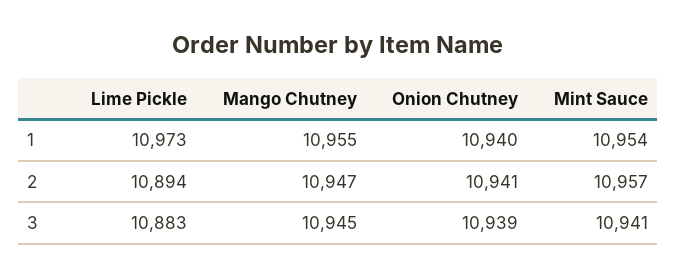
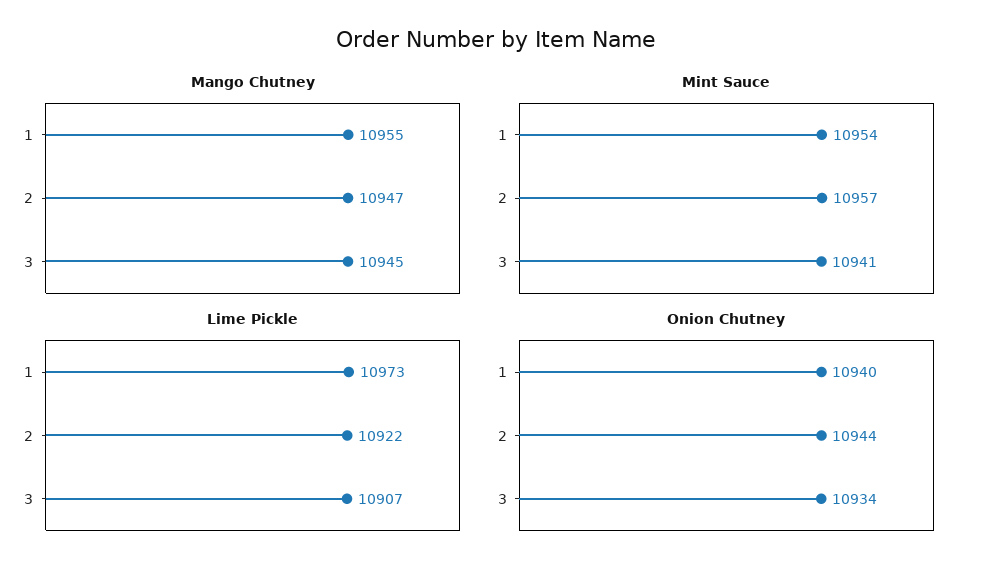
Lime Pickle, 2: 10894 -> 10922
Onion Chutney, 2: 10941 -> 10944
Lime Pickle, 3: 10883 -> 10907
Onion Chutney, 3: 10939 -> 10934

